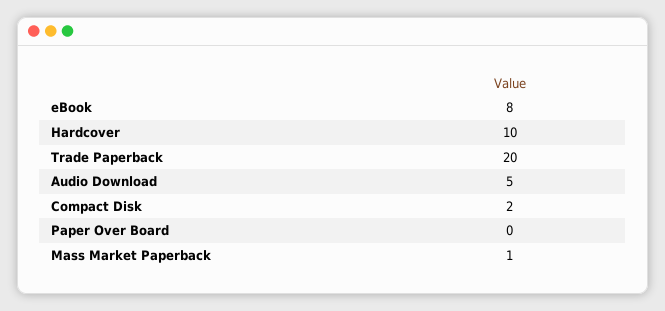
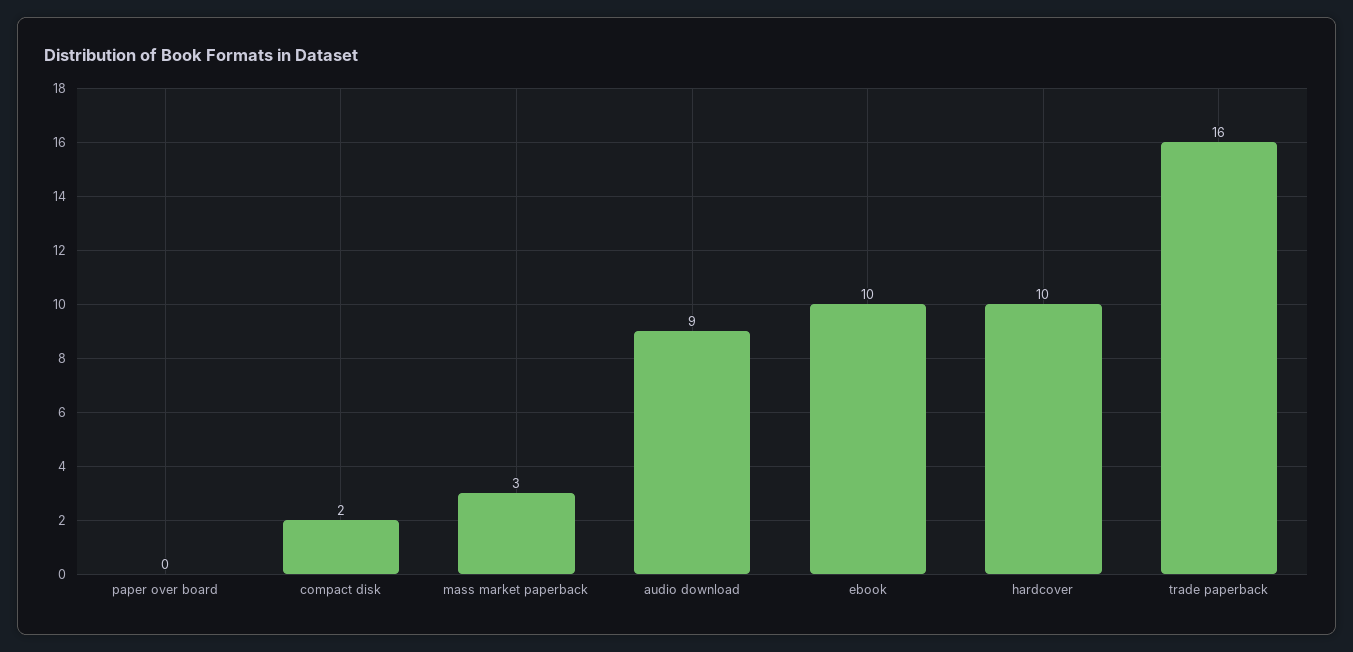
eBook: 8 -> 10
Trade Paperback: 20 -> 16
Audio Download: 5 -> 9
Mass Market Paperback: 1 -> 3

